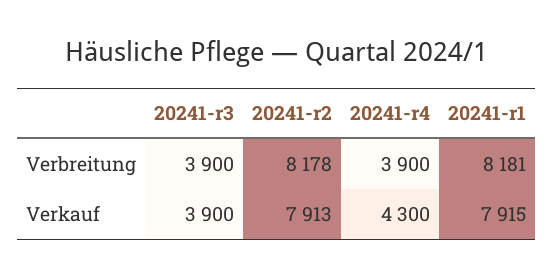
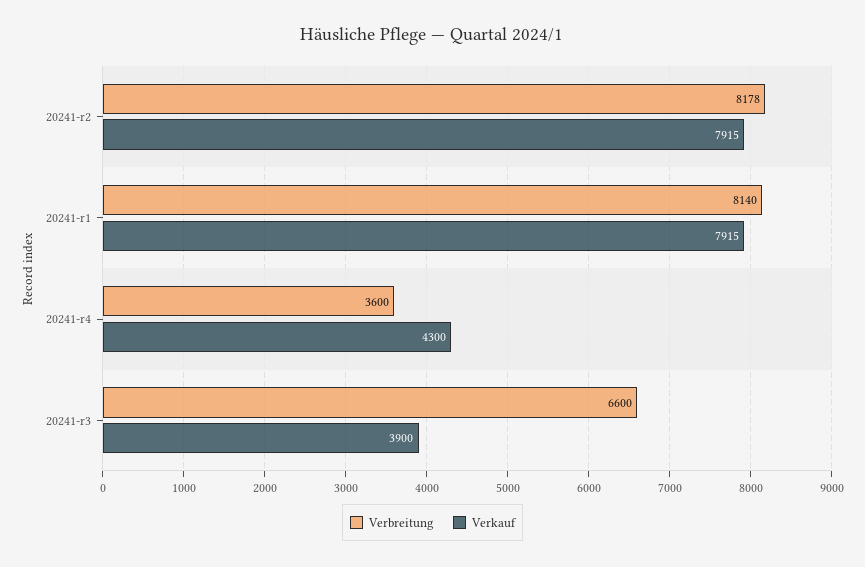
Verbreitung, 20241-r3: 3900 -> 6600
Verbreitung, 20241-r4: 3900 -> 3600
Verbreitung, 20241-r1: 8181 -> 8140
Verkauf, 20241-r2: 7913 -> 7915

